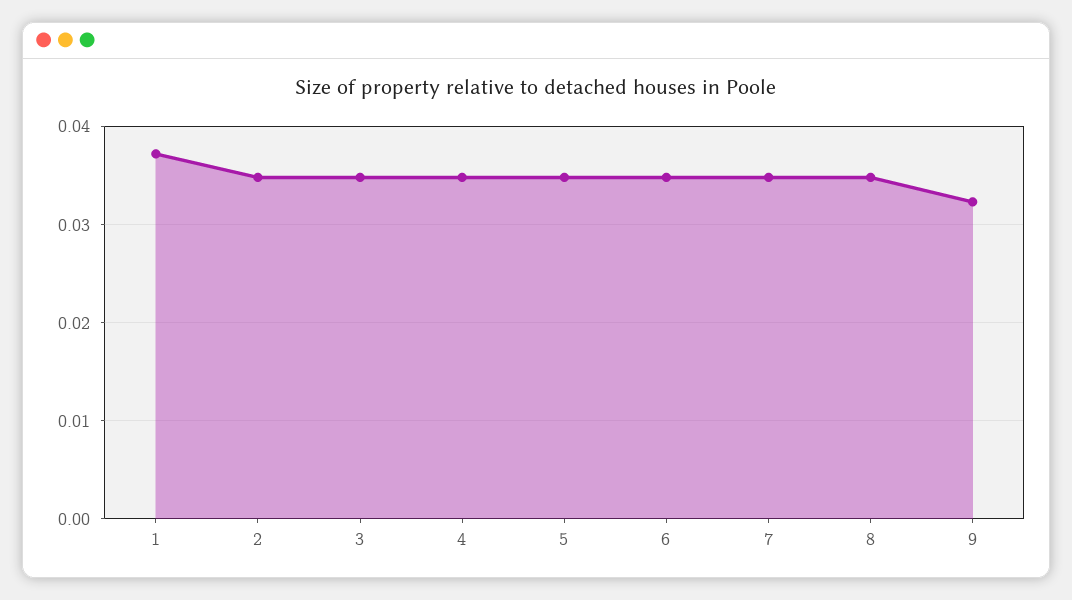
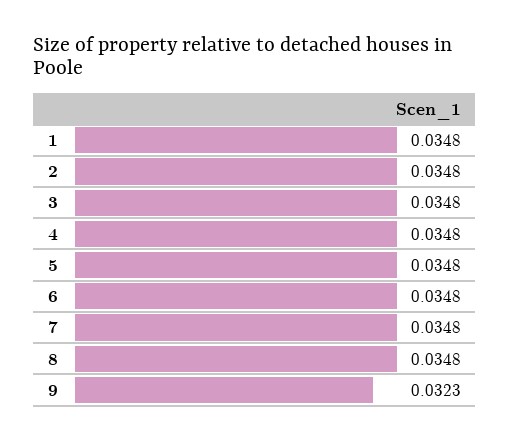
1: 0.037 -> 0.0348

